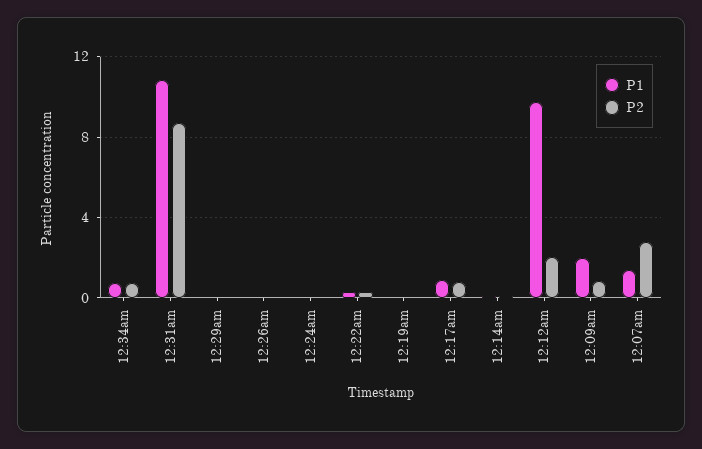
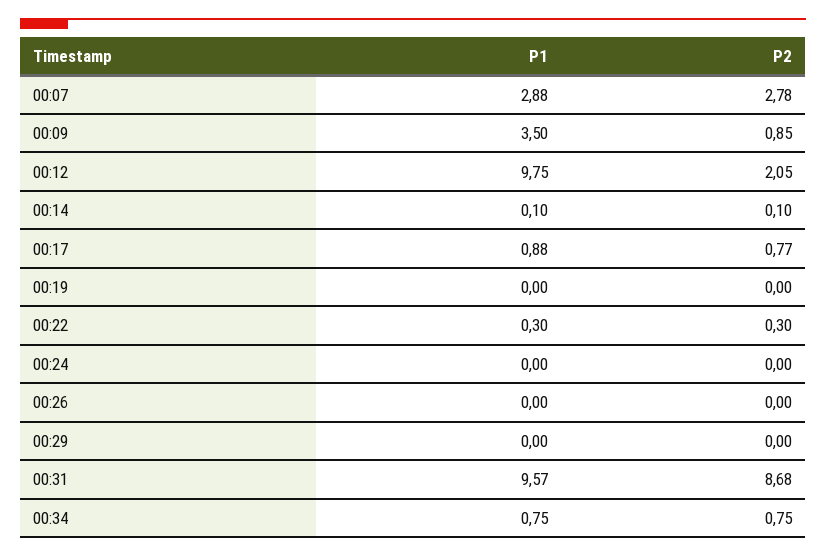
P1, 12:31am: 11 -> 9.57
P1, 12:09am: 2 -> 3.5
P1, 12:07am: 1.5 -> 2.88

